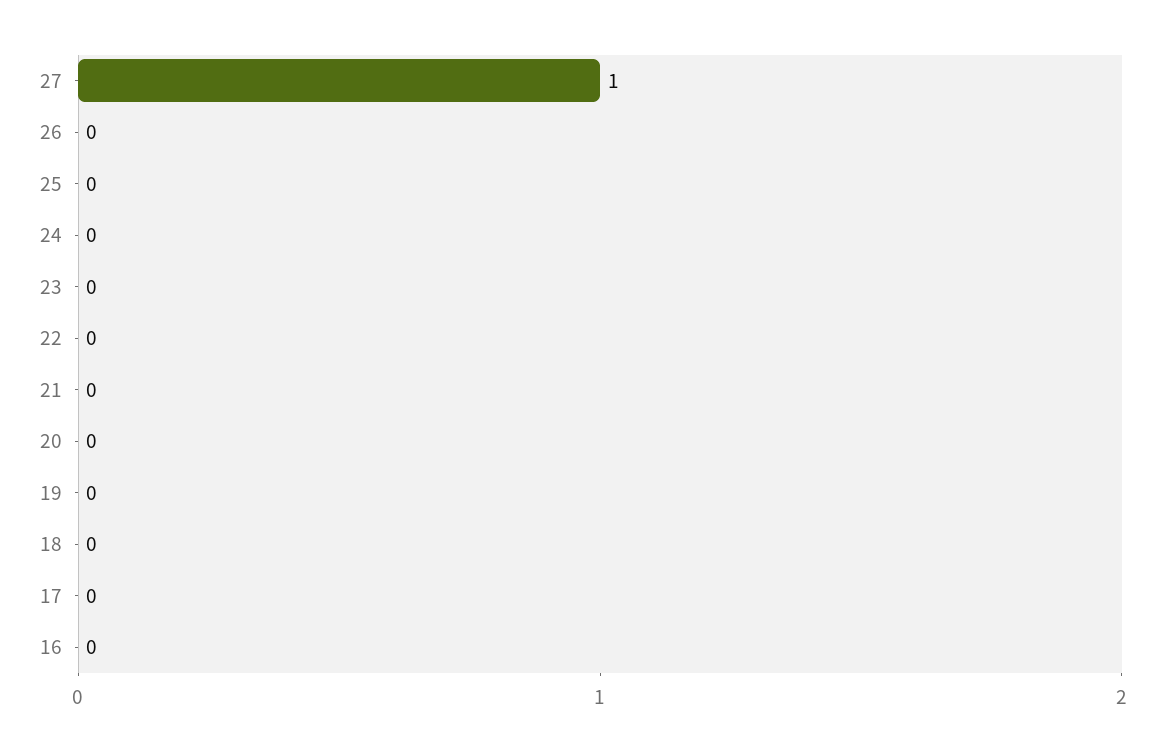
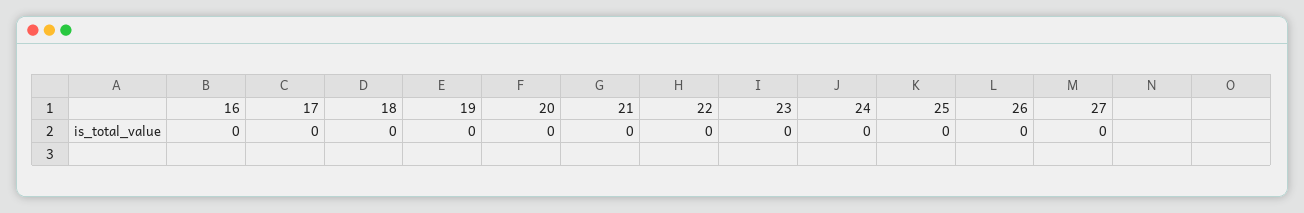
27: 1 -> 0

